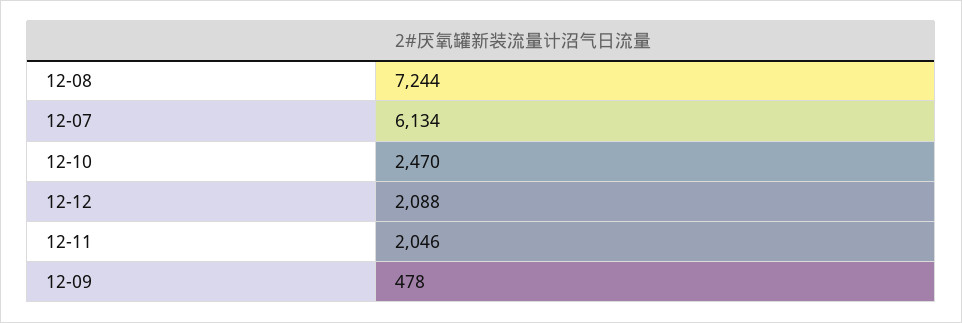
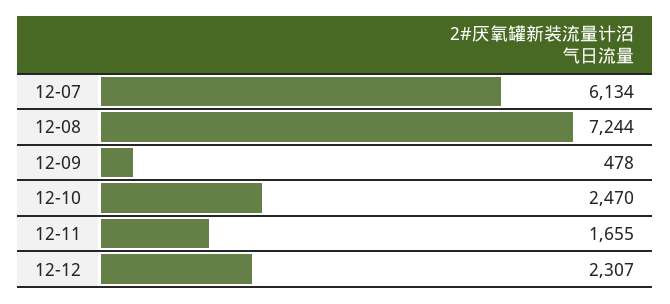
12-12: 2088 -> 2307
12-11: 2046 -> 1655

